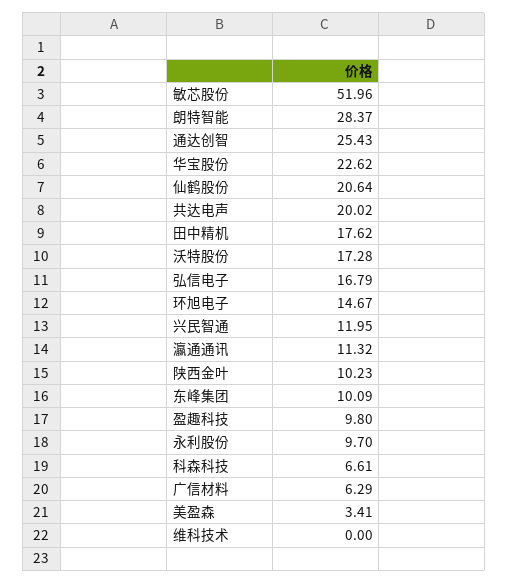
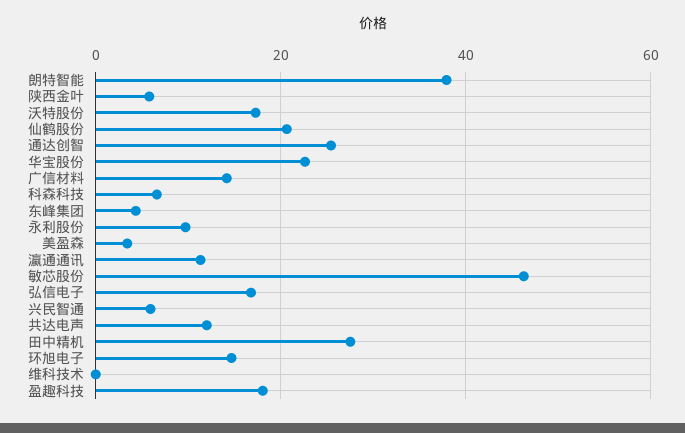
敏芯股份: 51.96 -> 46
朗特智能: 28.37 -> 38
共达电声: 20.02 -> 12
田中精机: 17.62 -> 28
兴民智通: 11.95 -> 6
陕西金叶: 10.23 -> 6
东峰集团: 10.09 -> 4
盈趣科技: 9.8 -> 18
广信材料: 6.29 -> 14

